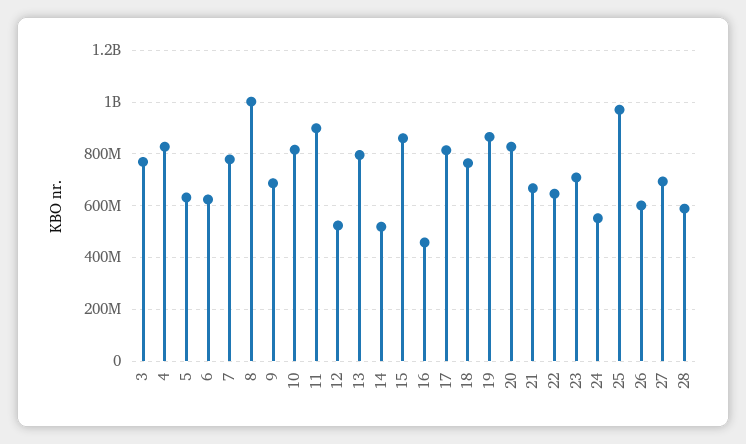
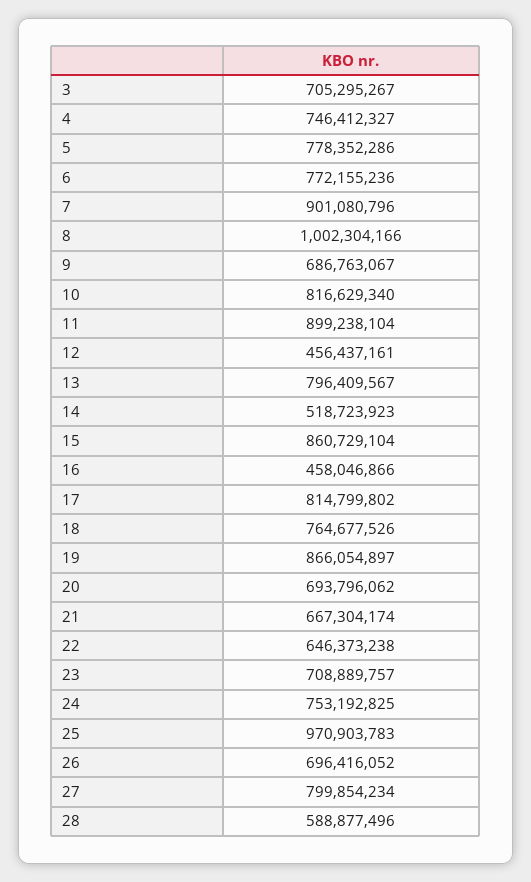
3: 775000000 -> 705295267
4: 825000000 -> 746412327
5: 625000000 -> 778352286
6: 625000000 -> 772155236
7: 775000000 -> 901080796
12: 525000000 -> 456437161
20: 825000000 -> 693796062
24: 550000000 -> 753192825
26: 600000000 -> 696416052
27: 700000000 -> 799854234

